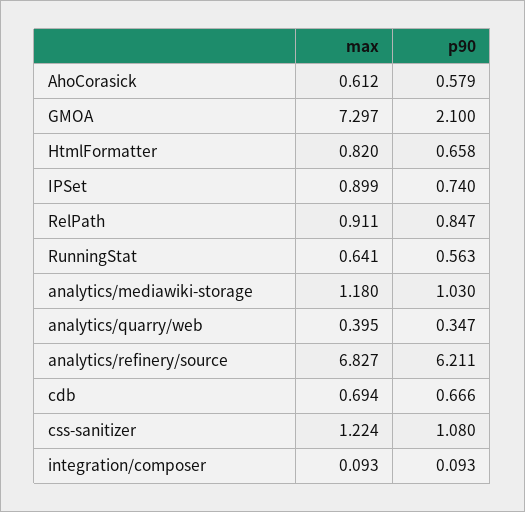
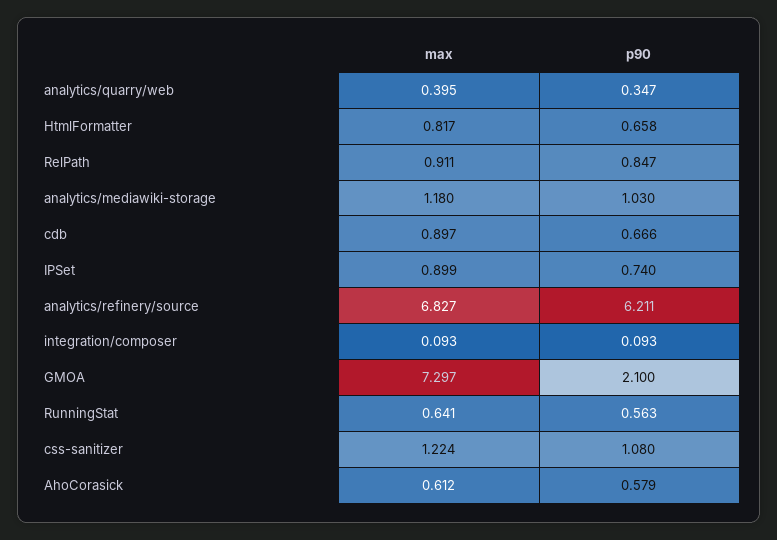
max, HtmlFormatter: 0.82 -> 0.817
max, cdb: 0.694 -> 0.897

